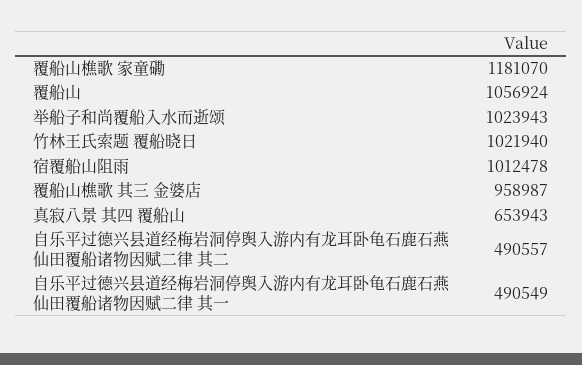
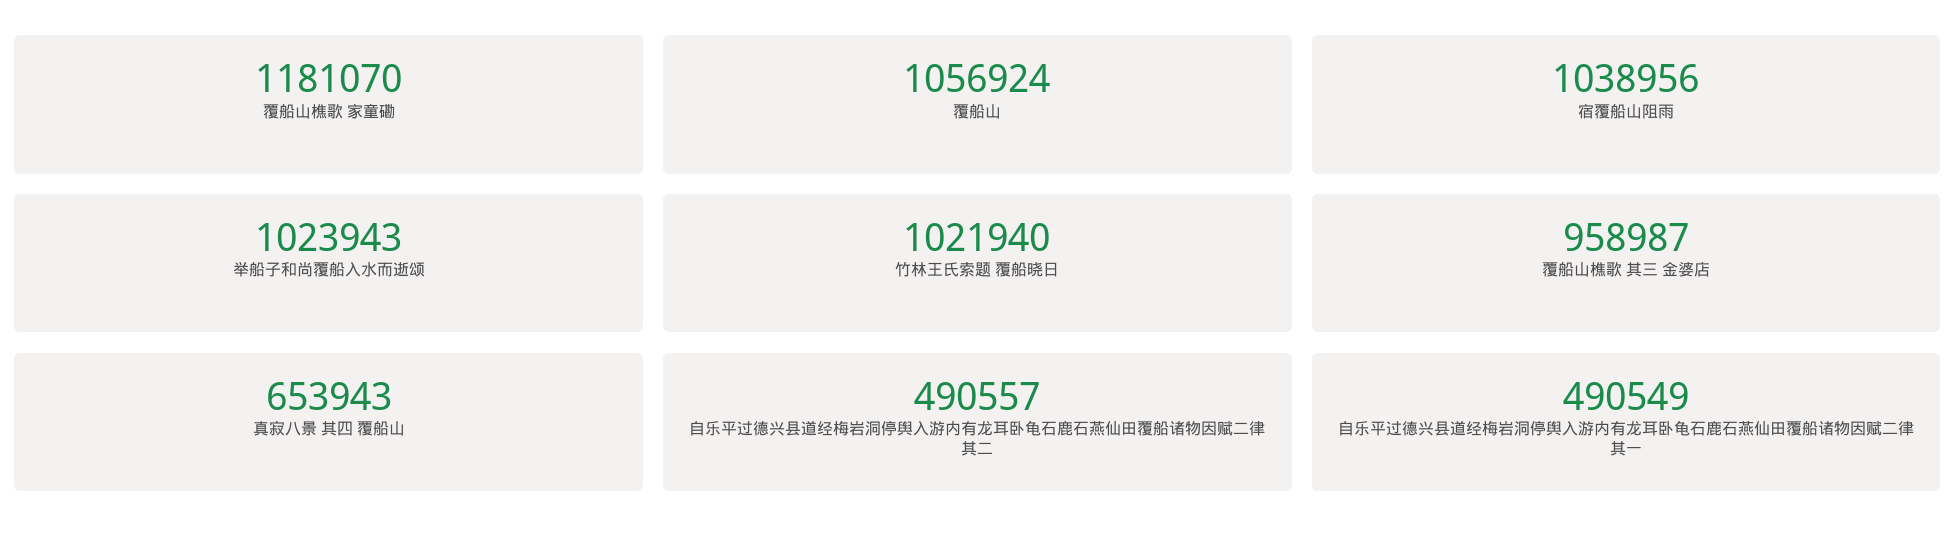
宿覆船山阻雨: 1012478 -> 1038956

